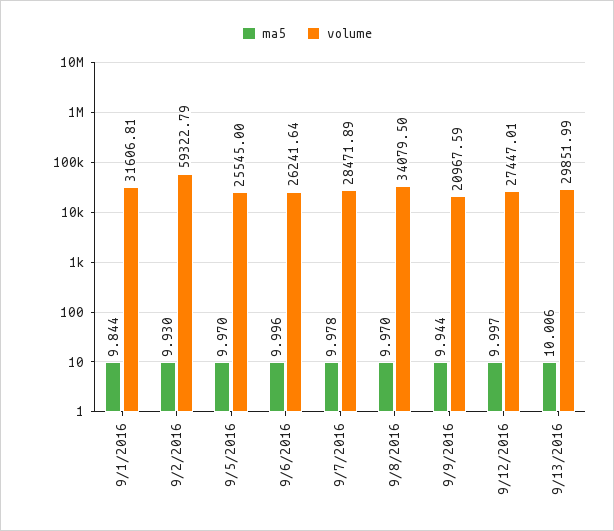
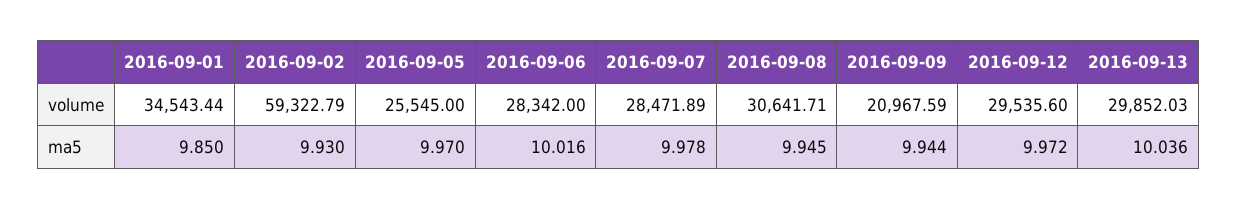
ma5, 9/1/2016: 9.844 -> 9.85
volume, 9/1/2016: 31606.81 -> 34543.44
ma5, 9/6/2016: 9.996 -> 10.016
volume, 9/6/2016: 26241.64 -> 28342
ma5, 9/8/2016: 9.97 -> 9.945
volume, 9/8/2016: 34079.5 -> 30641.71
ma5, 9/12/2016: 9.997 -> 9.972
volume, 9/12/2016: 27447.01 -> 29535.6
ma5, 9/13/2016: 10.006 -> 10.036
volume, 9/13/2016: 29851.99 -> 29852.03

